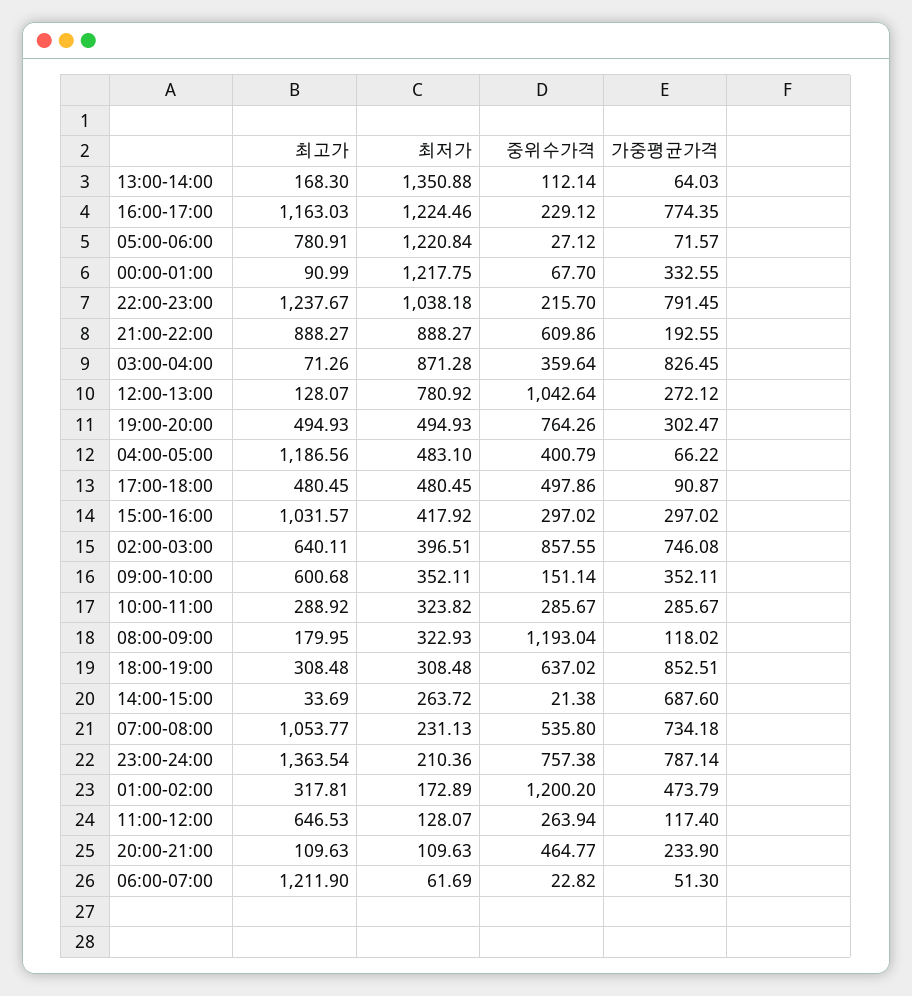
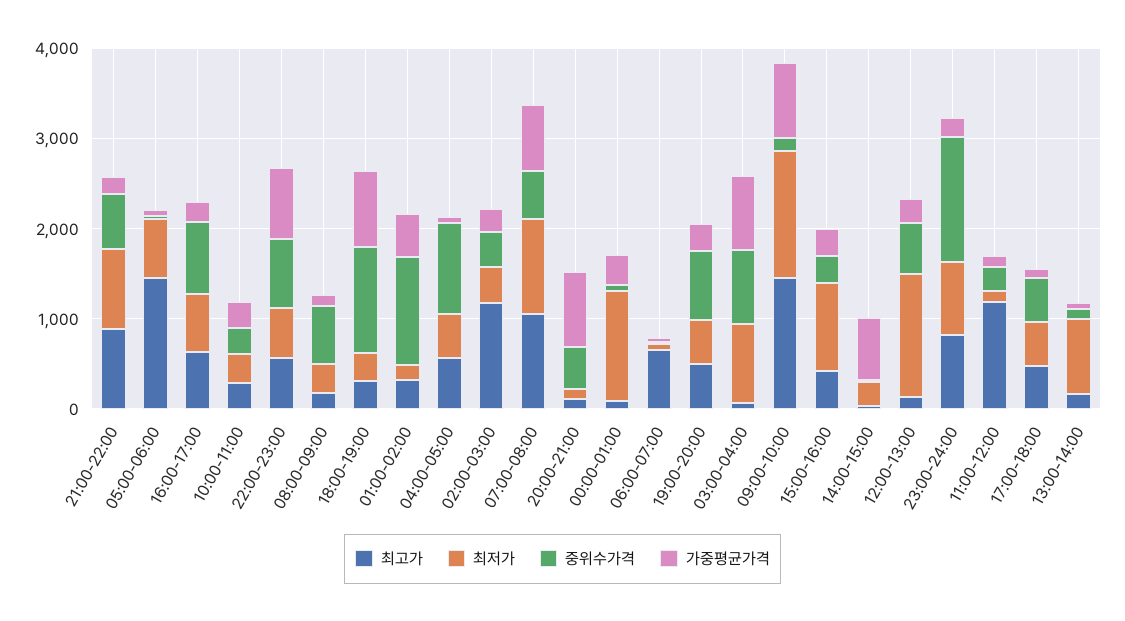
최저가, 13:00-14:00: 1350.88 -> 800
최고가, 16:00-17:00: 1163.03 -> 600
최저가, 16:00-17:00: 1224.46 -> 600
중위수가격, 16:00-17:00: 229.12 -> 800
가중평균가격, 16:00-17:00: 774.35 -> 200
최고가, 05:00-06:00: 780.91 -> 1400
최저가, 05:00-06:00: 1220.84 -> 600
최고가, 22:00-23:00: 1237.67 -> 600
최저가, 22:00-23:00: 1038.18 -> 600
중위수가격, 22:00-23:00: 215.7 -> 800
중위수가격, 03:00-04:00: 359.64 -> 800
최저가, 12:00-13:00: 780.92 -> 1400
중위수가격, 12:00-13:00: 1042.64 -> 600
최고가, 04:00-05:00: 1186.56 -> 600
중위수가격, 04:00-05:00: 400.79 -> 1000
최고가, 15:00-16:00: 1031.57 -> 400
최저가, 15:00-16:00: 417.92 -> 1000
최고가, 02:00-03:00: 640.11 -> 1200
중위수가격, 02:00-03:00: 857.55 -> 400
가중평균가격, 02:00-03:00: 746.08 -> 200
최고가, 09:00-10:00: 600.68 -> 1400
최저가, 09:00-10:00: 352.11 -> 1400
가중평균가격, 09:00-10:00: 352.11 -> 800
중위수가격, 08:00-09:00: 1193.04 -> 600
중위수가격, 18:00-19:00: 637.02 -> 1200
최저가, 07:00-08:00: 231.13 -> 1000
최고가, 23:00-24:00: 1363.54 -> 800
최저가, 23:00-24:00: 210.36 -> 800
중위수가격, 23:00-24:00: 757.38 -> 1400
가중평균가격, 23:00-24:00: 787.14 -> 200
최고가, 11:00-12:00: 646.53 -> 1200
가중평균가격, 20:00-21:00: 233.9 -> 800
최고가, 06:00-07:00: 1211.9 -> 600

